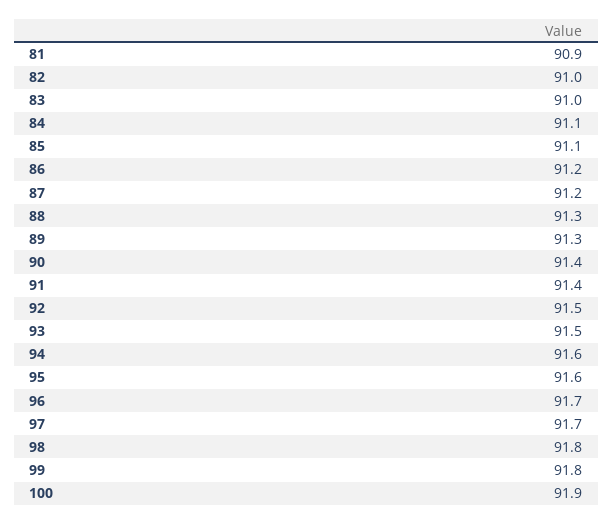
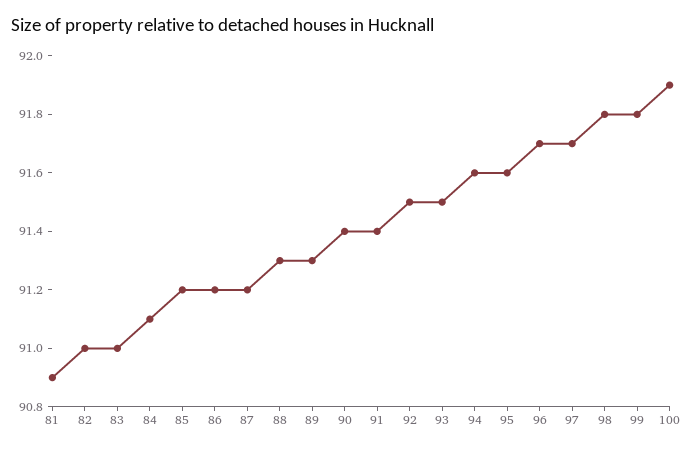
85: 91.1 -> 91.2

